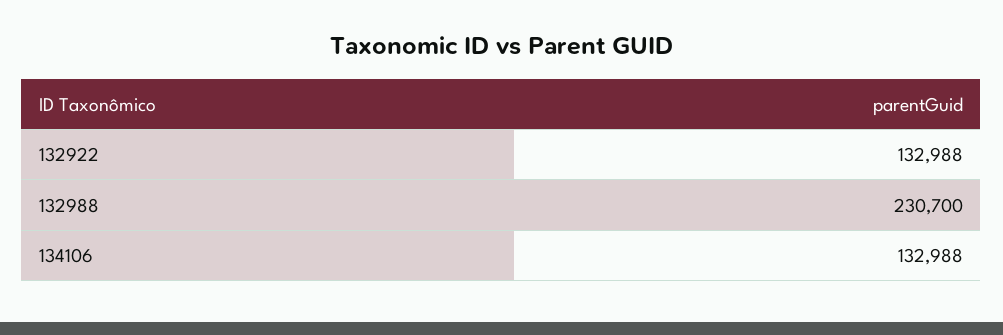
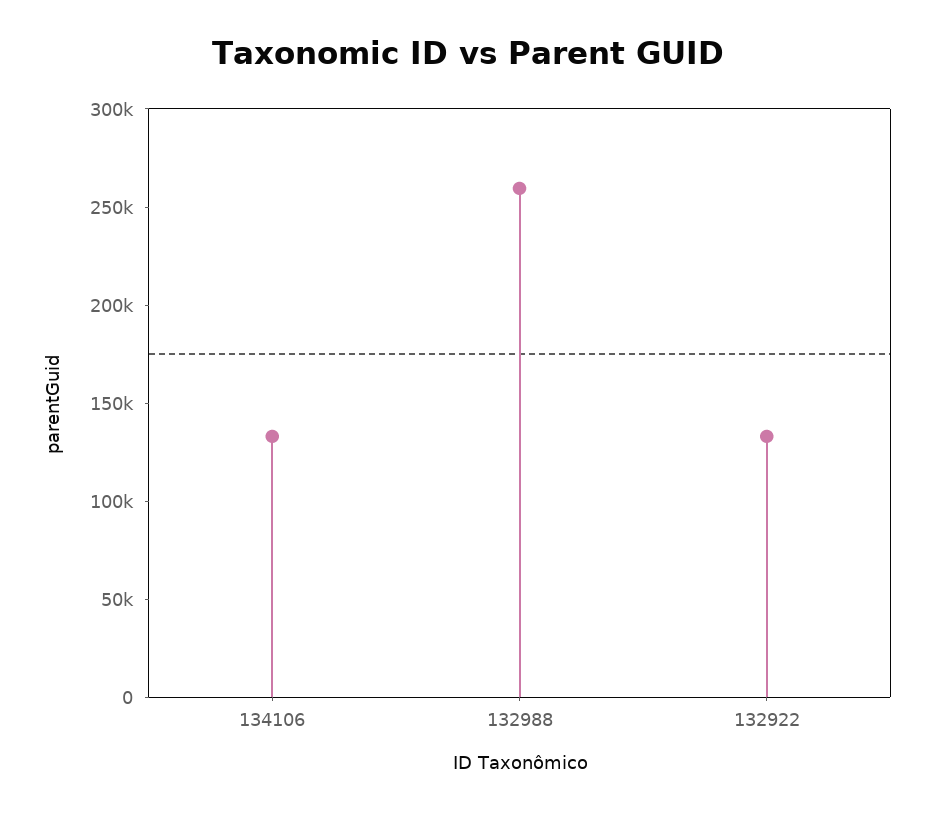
132988: 230700 -> 260000

